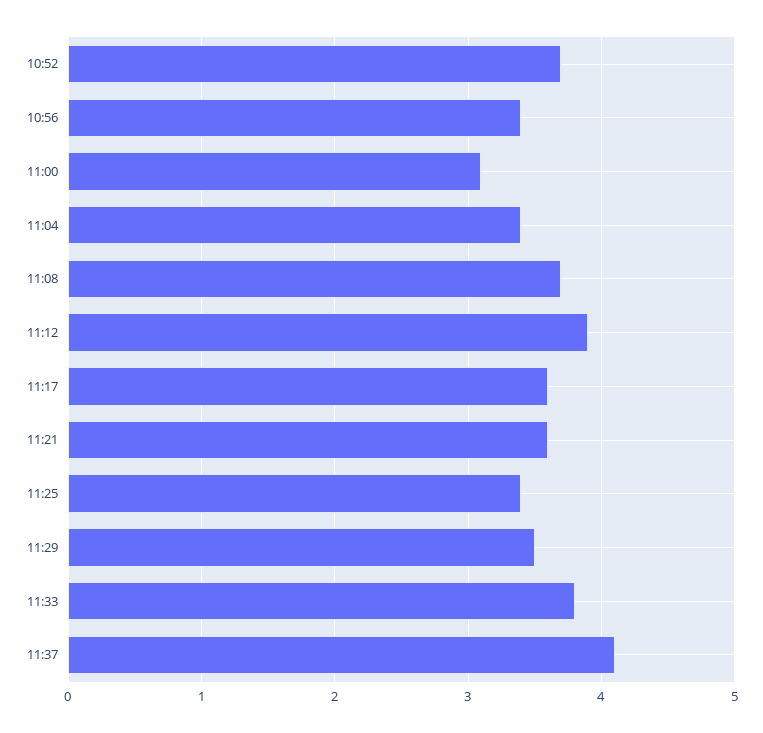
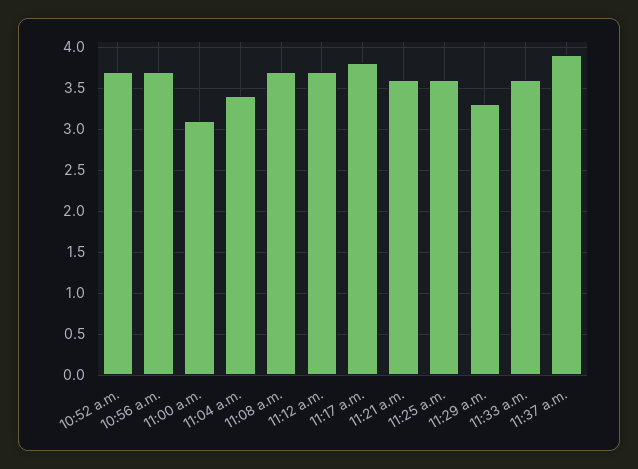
10:56: 3.4 -> 3.7
11:12: 3.9 -> 3.7
11:17: 3.6 -> 3.8
11:25: 3.4 -> 3.6
11:29: 3.5 -> 3.3
11:33: 3.8 -> 3.6
11:37: 4.1 -> 3.9

